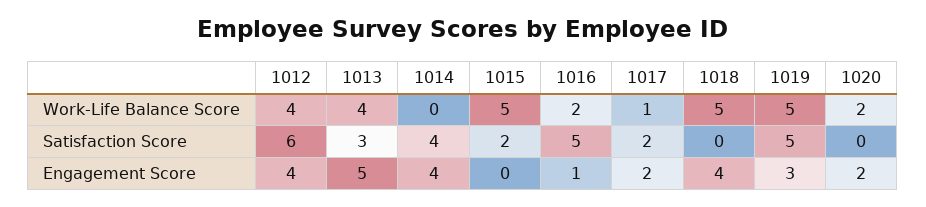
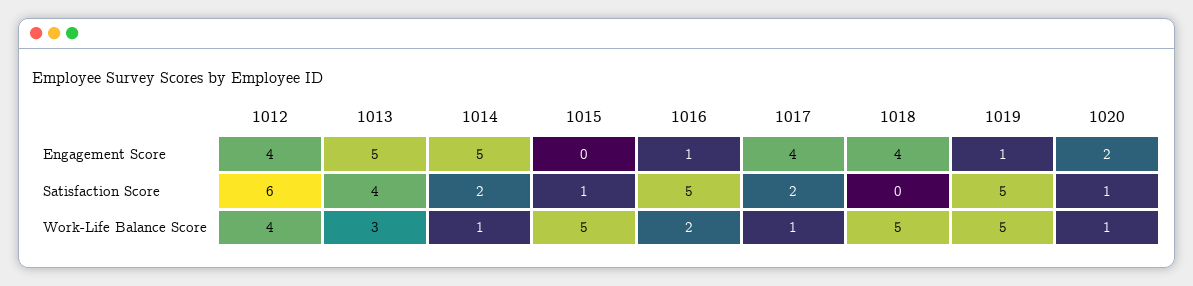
1013, Work-Life Balance Score: 4 -> 3
1014, Work-Life Balance Score: 0 -> 1
1020, Work-Life Balance Score: 2 -> 1
1013, Satisfaction Score: 3 -> 4
1014, Satisfaction Score: 4 -> 2
1015, Satisfaction Score: 2 -> 1
1020, Satisfaction Score: 0 -> 1
1014, Engagement Score: 4 -> 5
1017, Engagement Score: 2 -> 4
1019, Engagement Score: 3 -> 1

